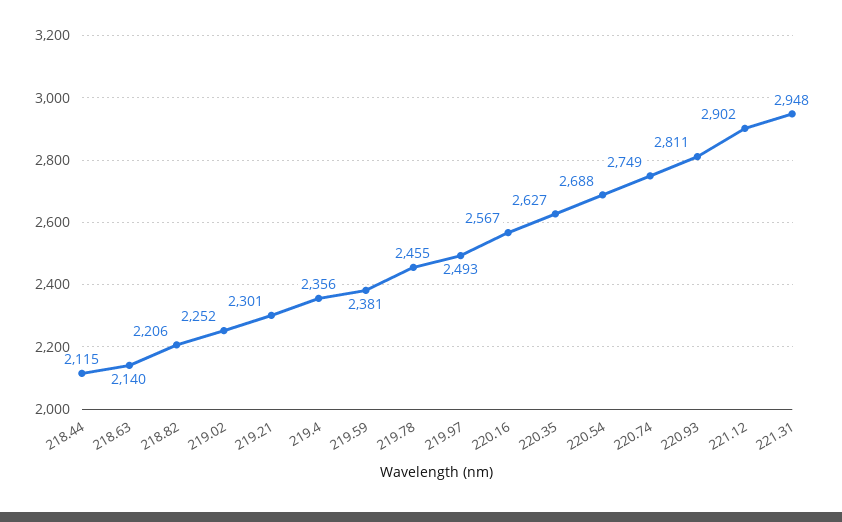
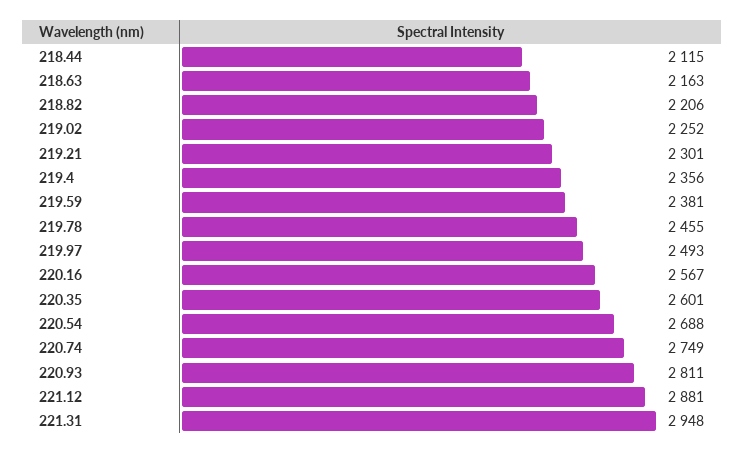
218.63: 2140 -> 2163
220.35: 2627 -> 2601
221.12: 2902 -> 2881

